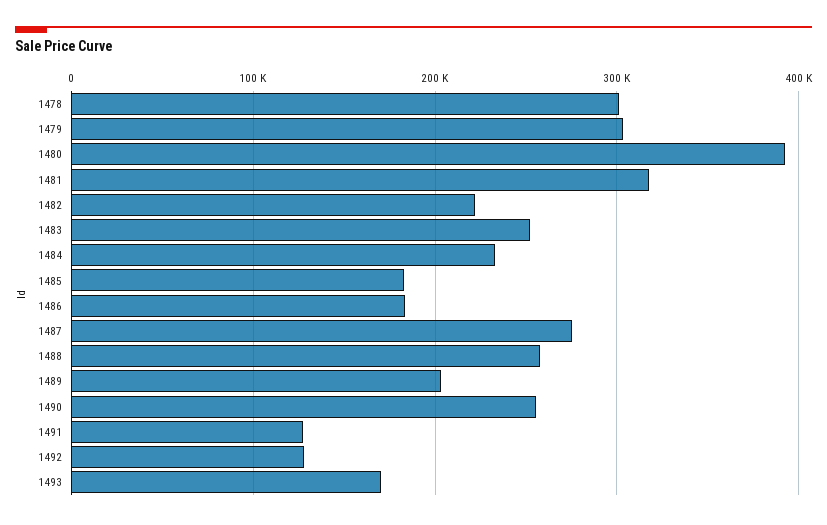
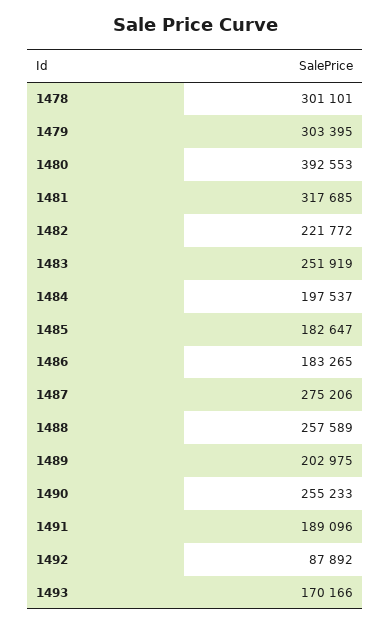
1484: 230000 -> 197537
1491: 130000 -> 189096
1492: 130000 -> 87892

